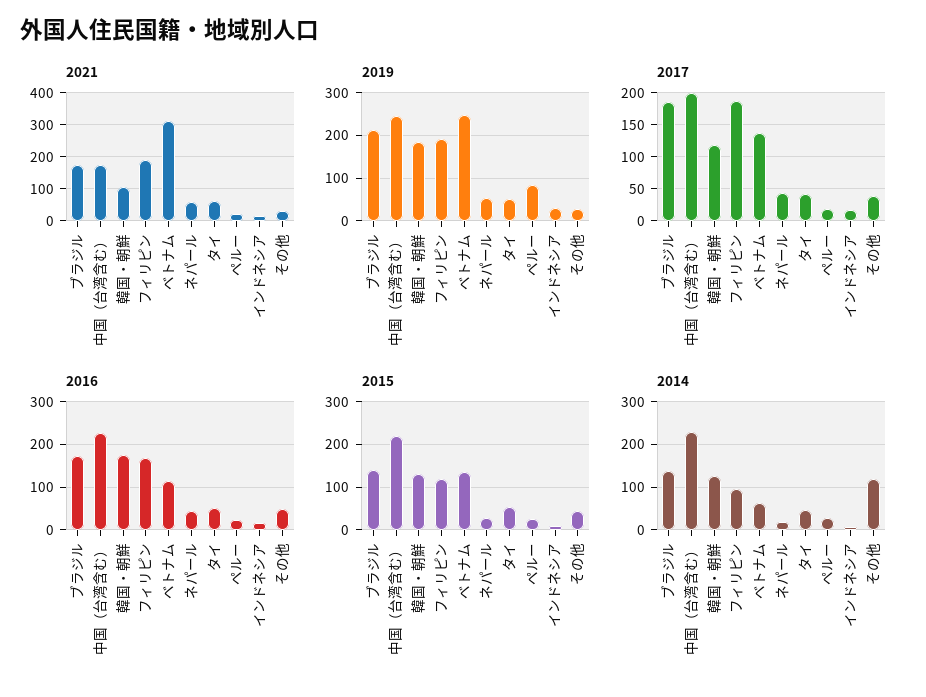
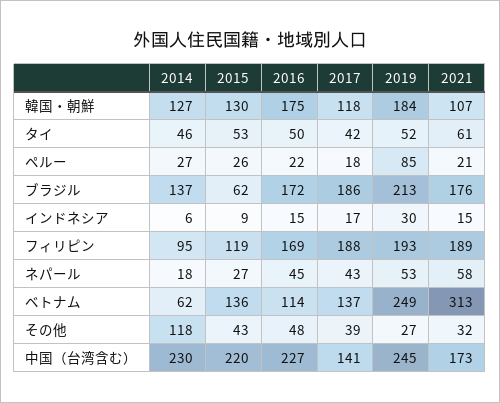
2017, 中国（台湾含む）: 200 -> 141
2015, ブラジル: 140 -> 62

